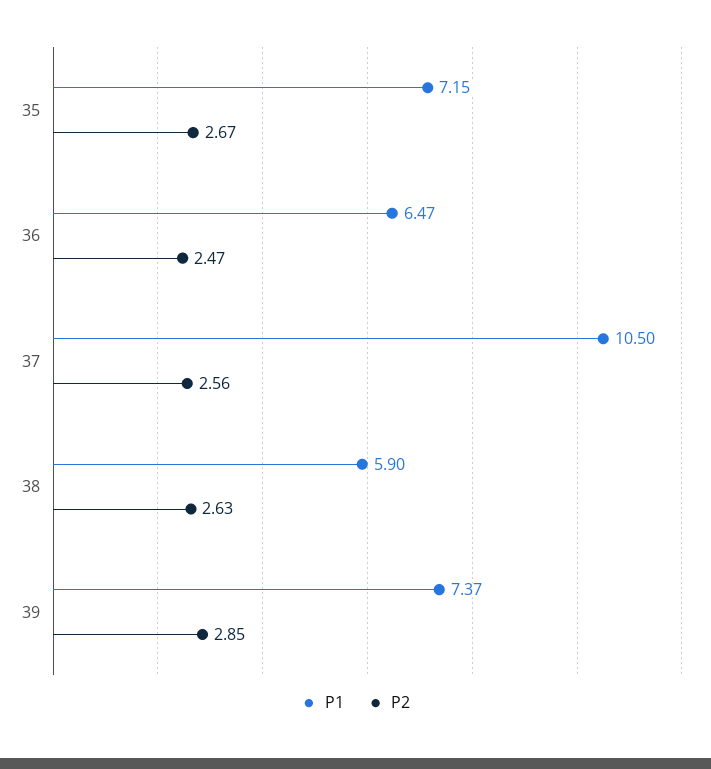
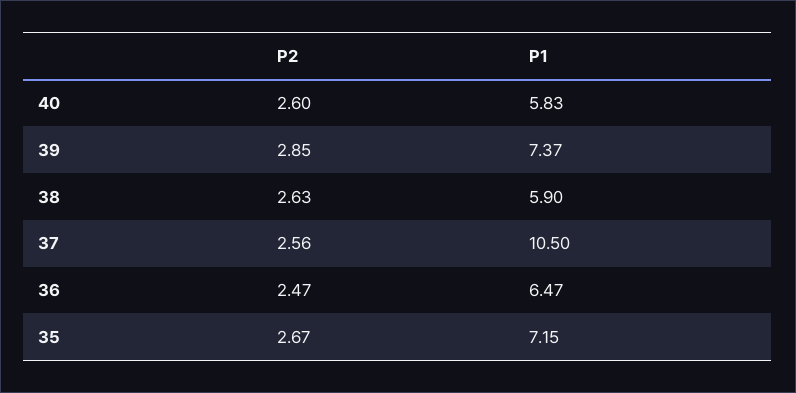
P2, 40: none -> 2.6
P1, 40: none -> 5.83

